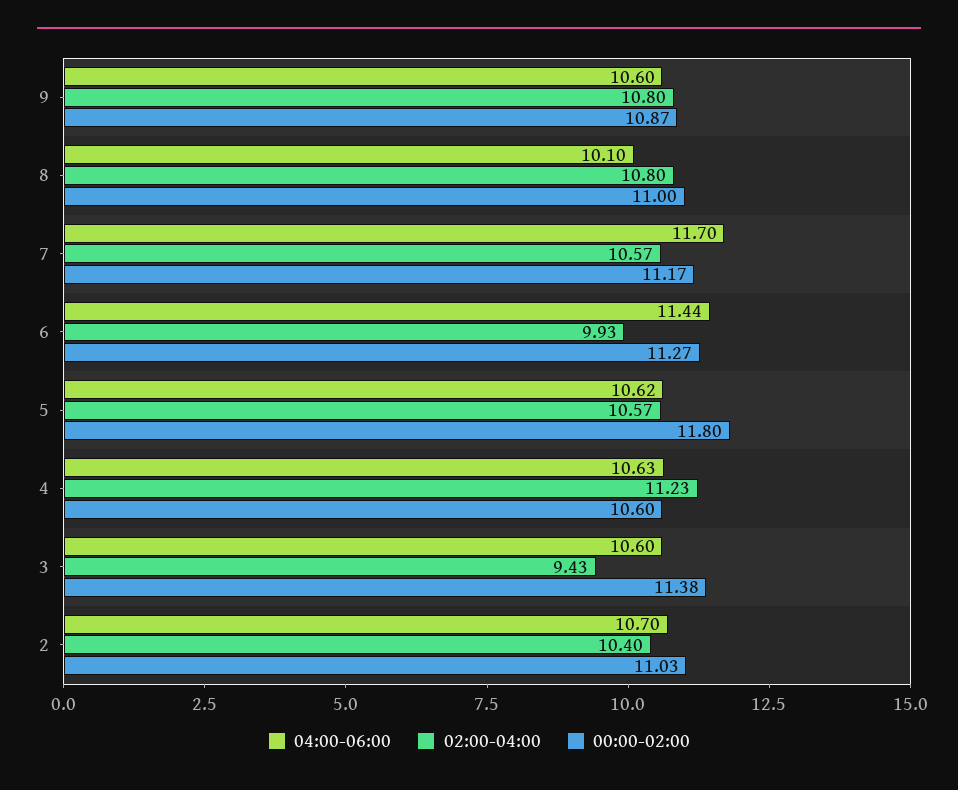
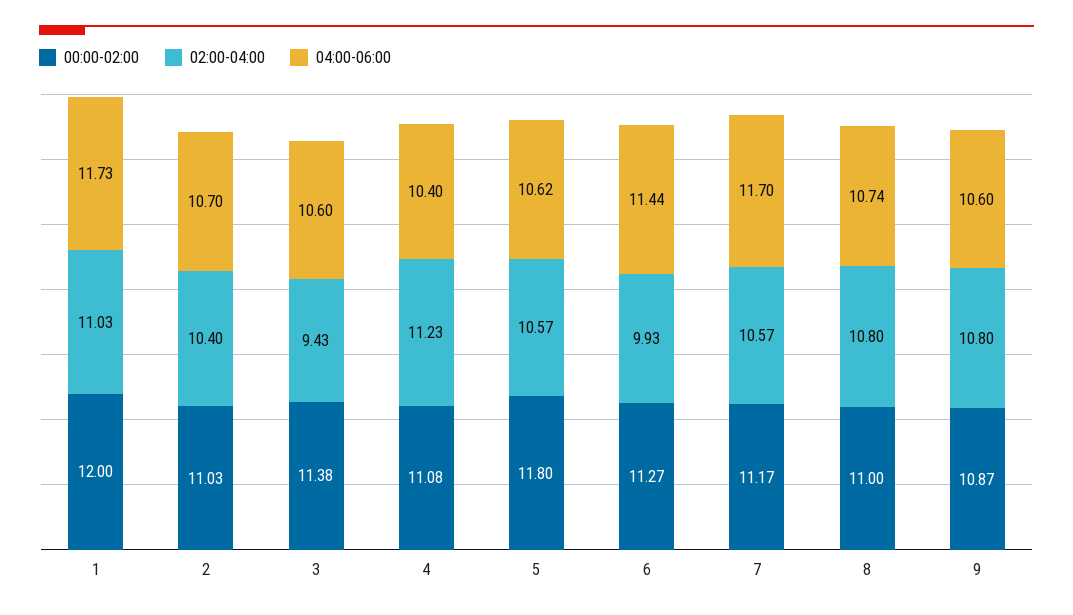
04:00-06:00, 8: 10.1 -> 10.74
04:00-06:00, 4: 10.63 -> 10.4
00:00-02:00, 4: 10.6 -> 11.08
00:00-02:00, 1: none -> 12
02:00-04:00, 1: none -> 11.03
04:00-06:00, 1: none -> 11.73

